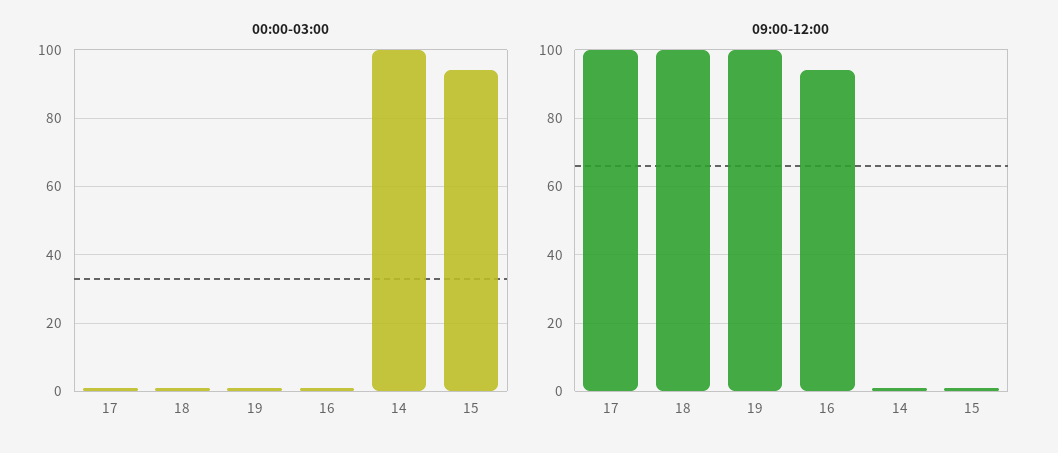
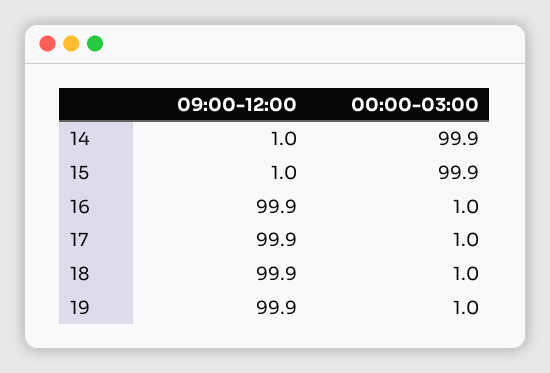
00:00-03:00, 15: 94 -> 99.9
09:00-12:00, 16: 94 -> 99.9

